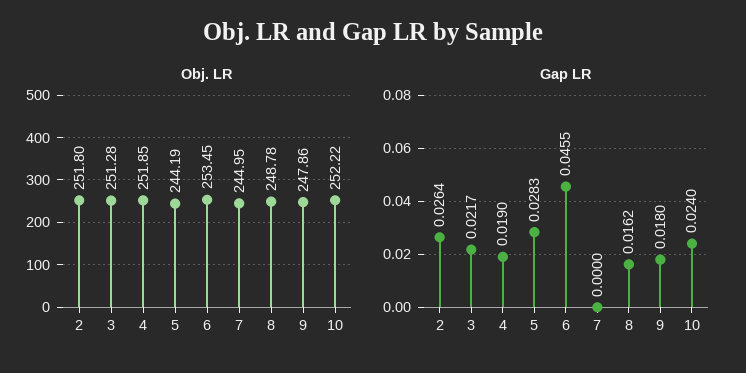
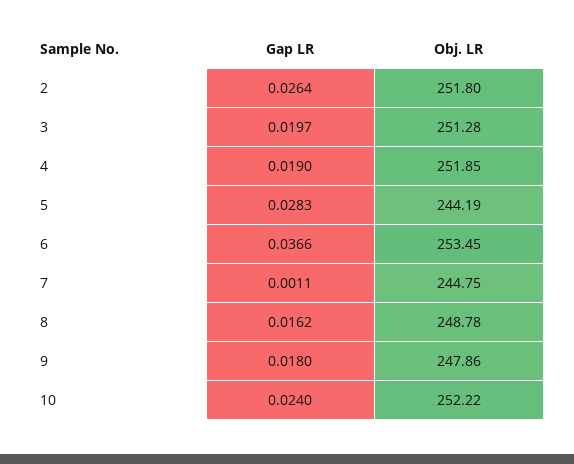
Obj. LR, 7: 244.95 -> 244.75
Gap LR, 3: 0.0217 -> 0.0197
Gap LR, 6: 0.0455 -> 0.0366
Gap LR, 7: 0 -> 0.0011

